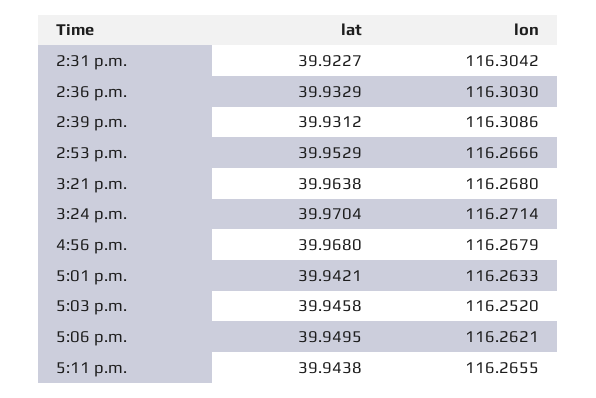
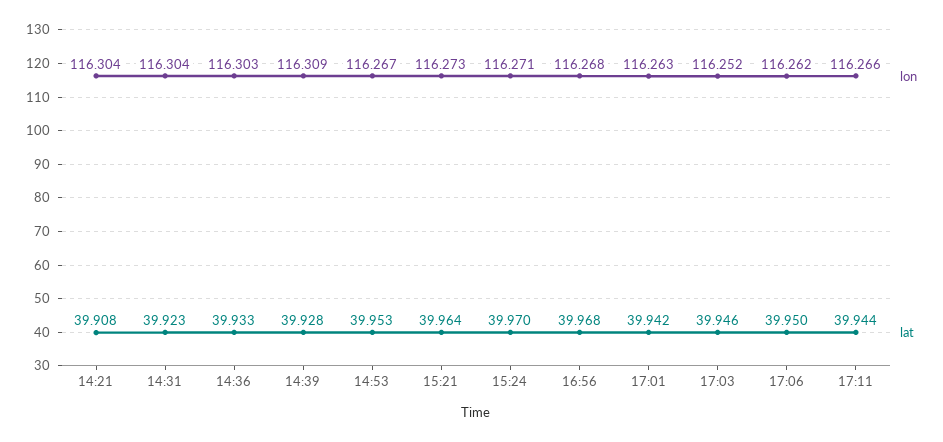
lat, 2:39 p.m.: 39.9312 -> 39.928
lon, 3:21 p.m.: 116.268 -> 116.273
lon, 14:21: none -> 116.304
lat, 14:21: none -> 39.908

